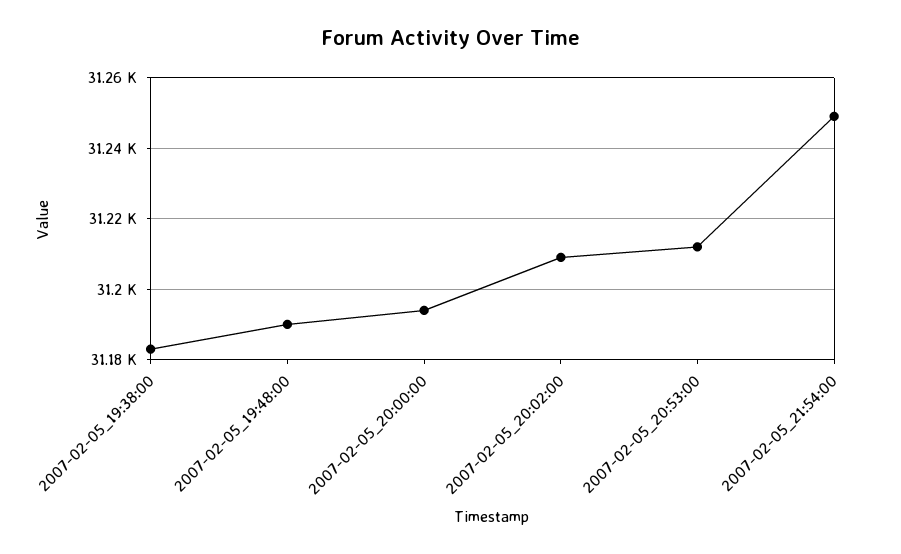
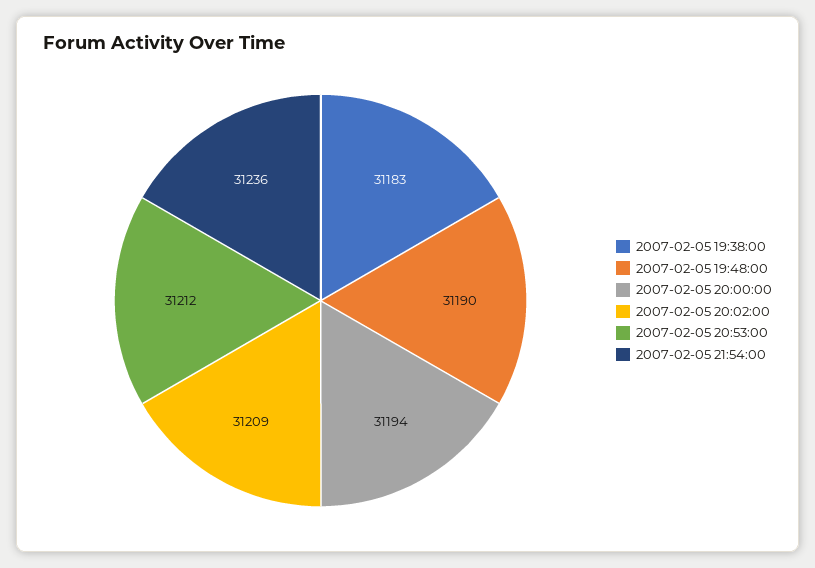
2007-02-05_21:54:00: 31250 -> 31236

